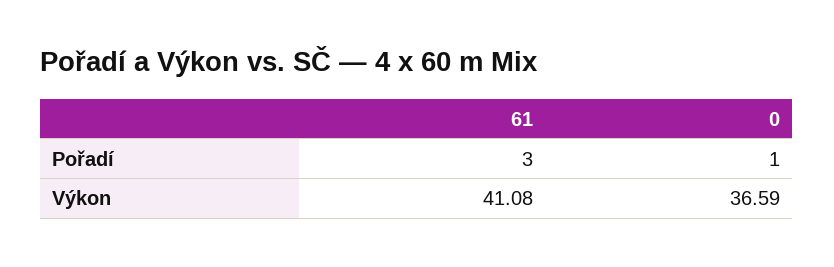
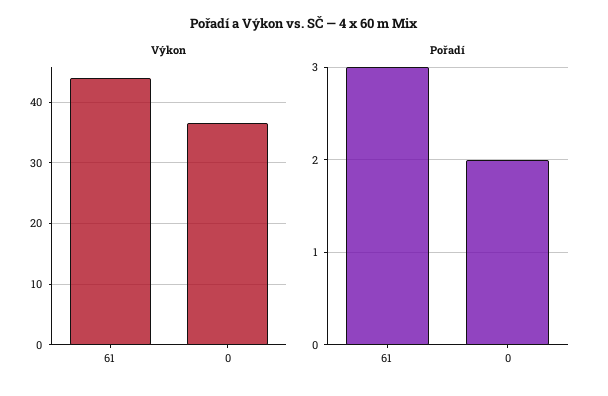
Pořadí, 0: 1 -> 2
Výkon, 61: 41.08 -> 44

